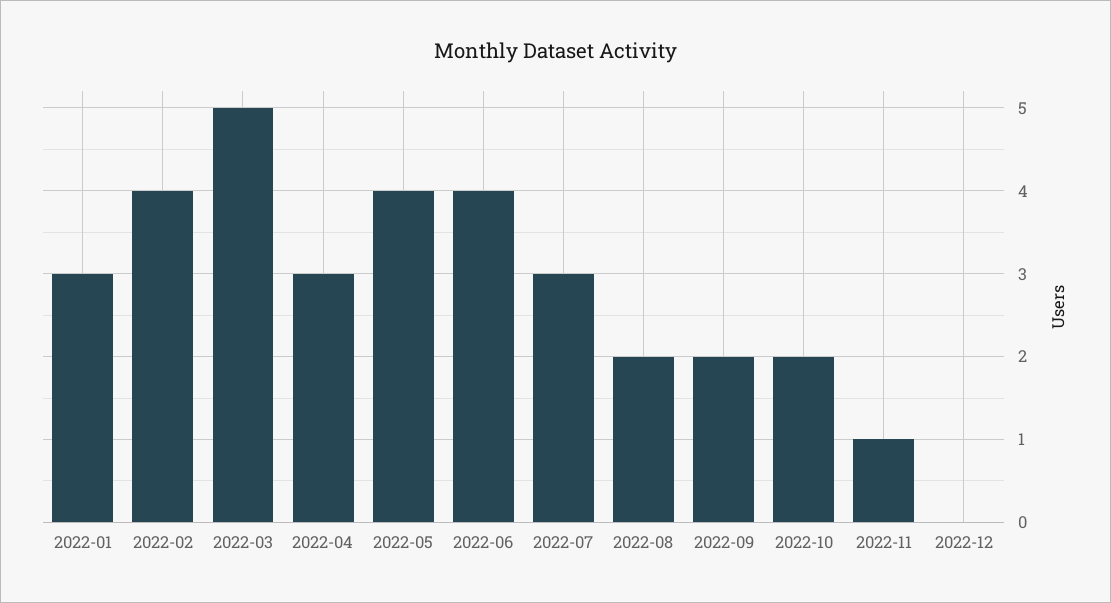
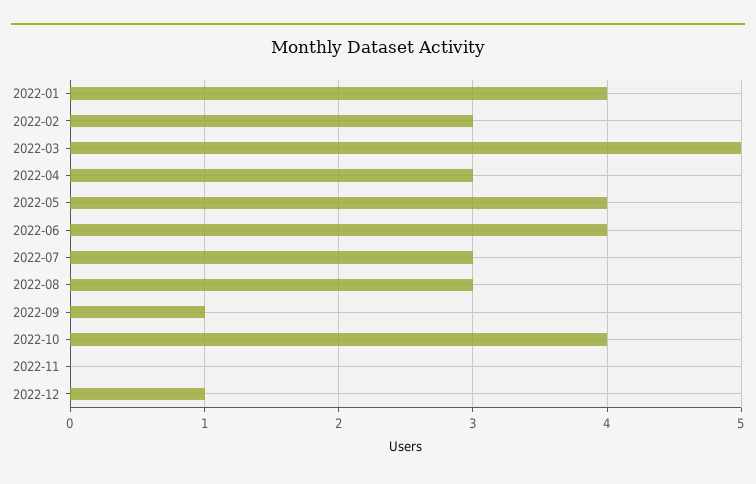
2022-01: 3 -> 4
2022-02: 4 -> 3
2022-08: 2 -> 3
2022-09: 2 -> 1
2022-10: 2 -> 4
2022-11: 1 -> 0
2022-12: 0 -> 1

